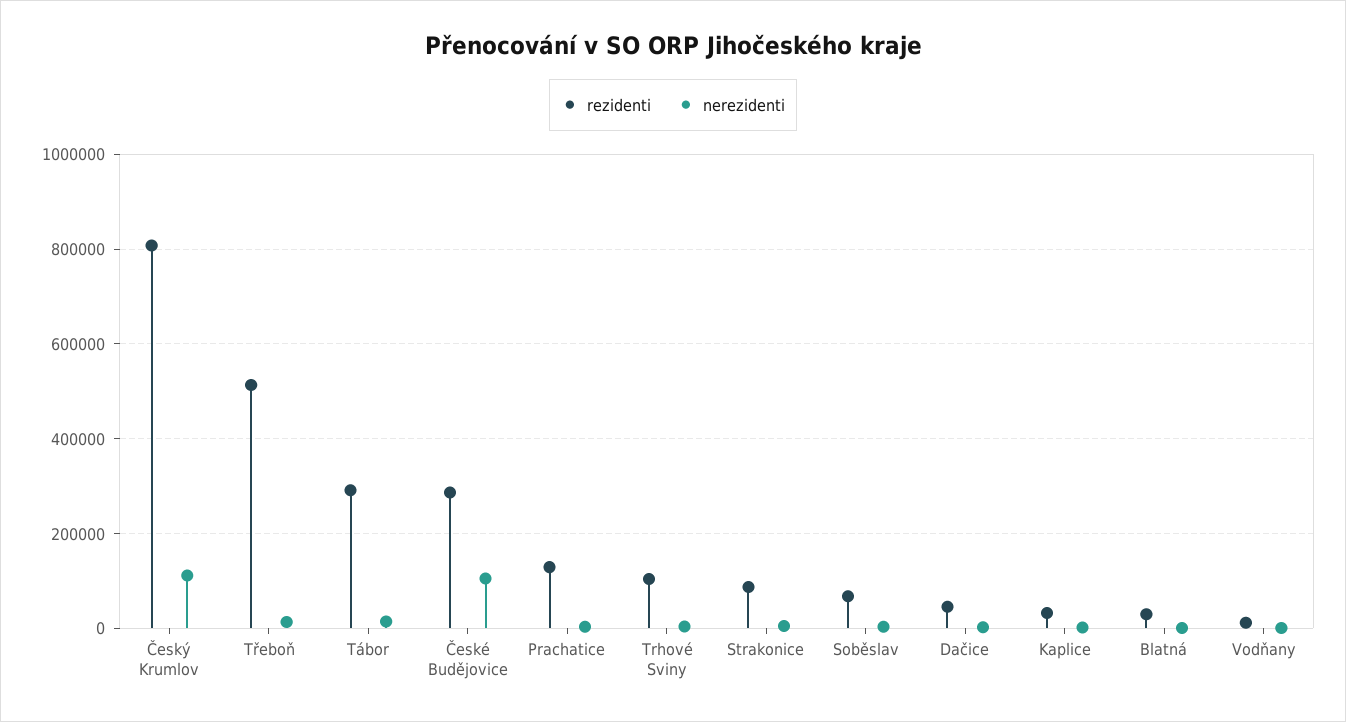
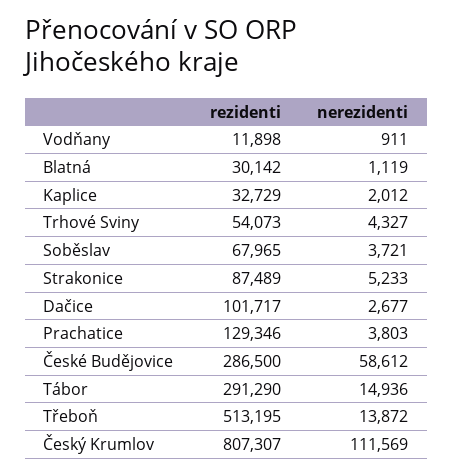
nerezidenti, České Budějovice: 100000 -> 58612
rezidenti, Trhové Sviny: 100000 -> 54073
rezidenti, Dačice: 40000 -> 101717

